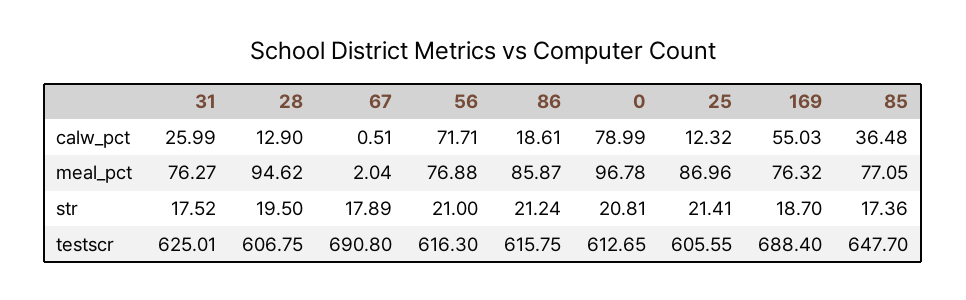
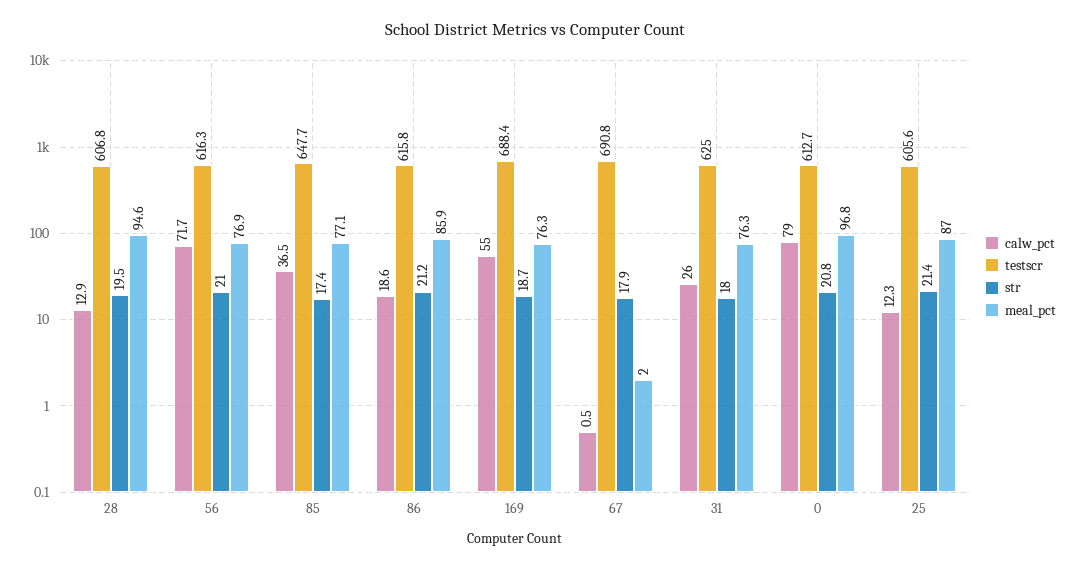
str, 31: 17.52 -> 18

